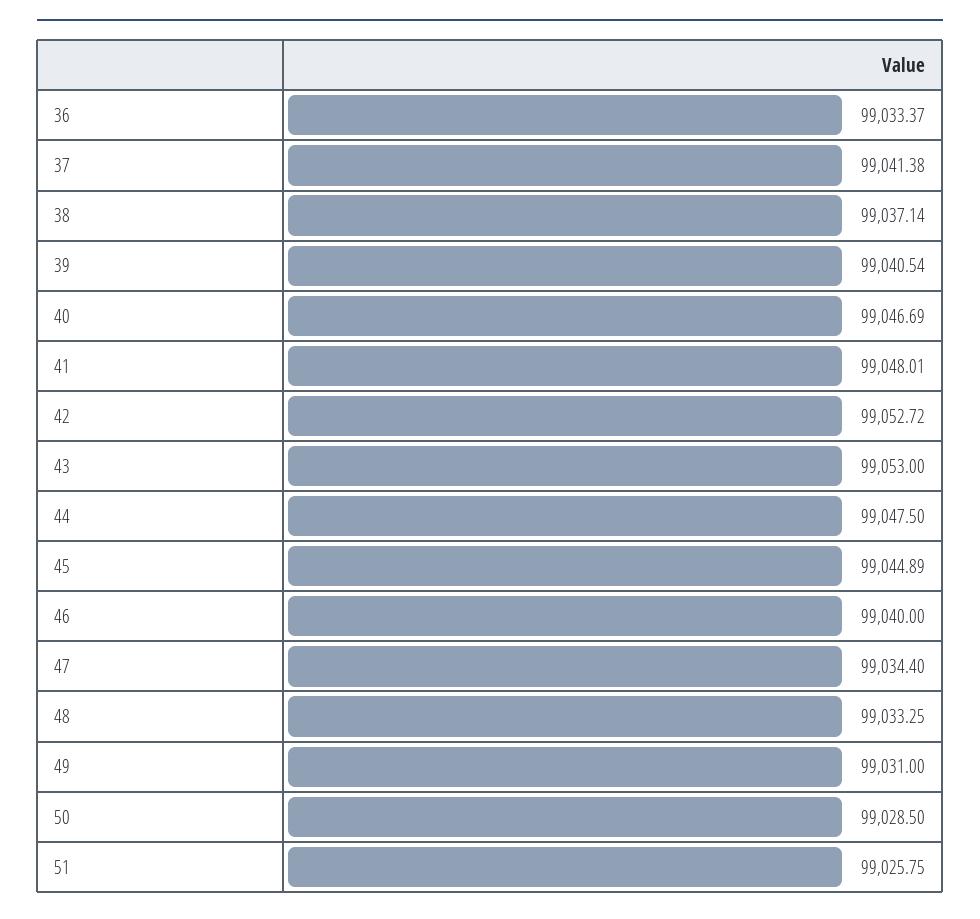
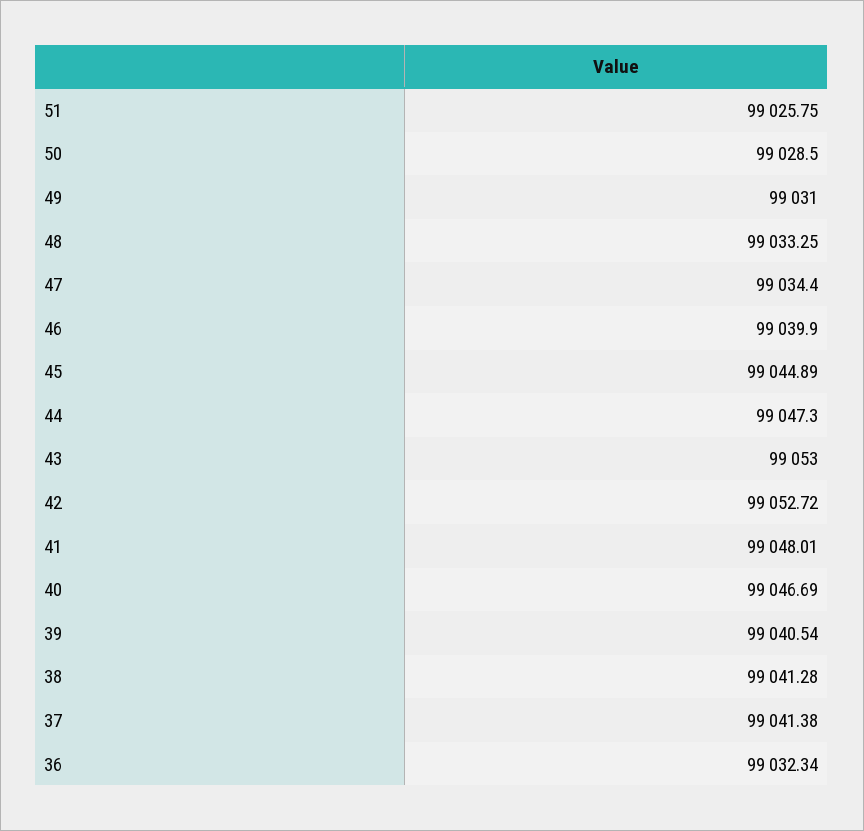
36: 99033.37 -> 99032.34
38: 99037.14 -> 99041.28
44: 99047.5 -> 99047.3
46: 99040 -> 99039.9

